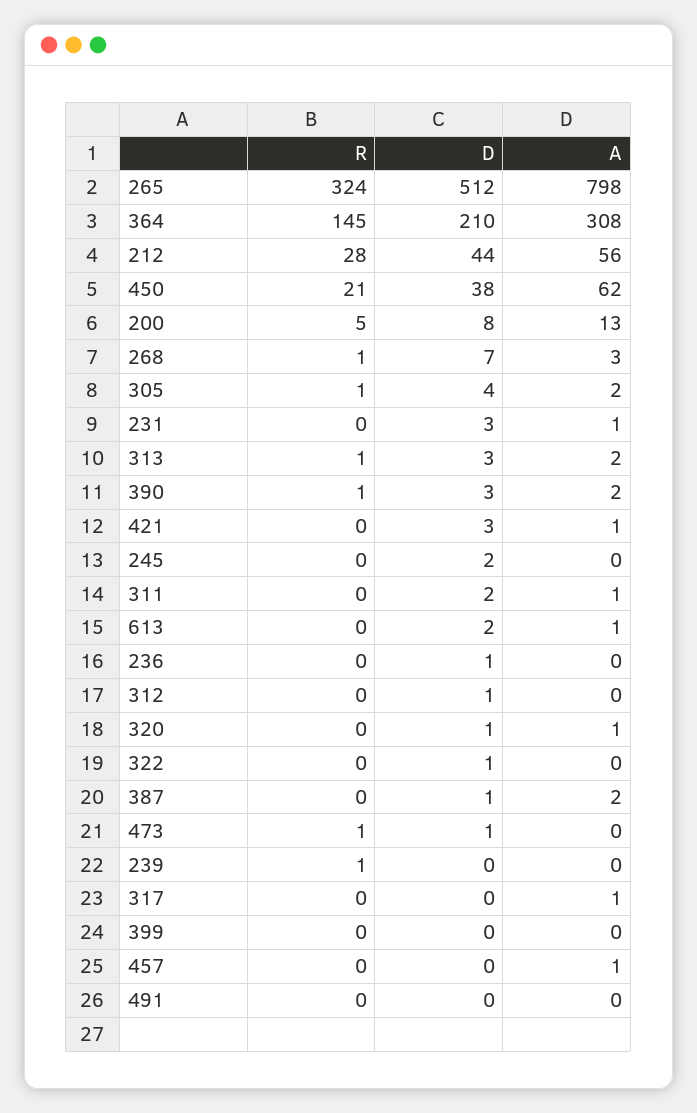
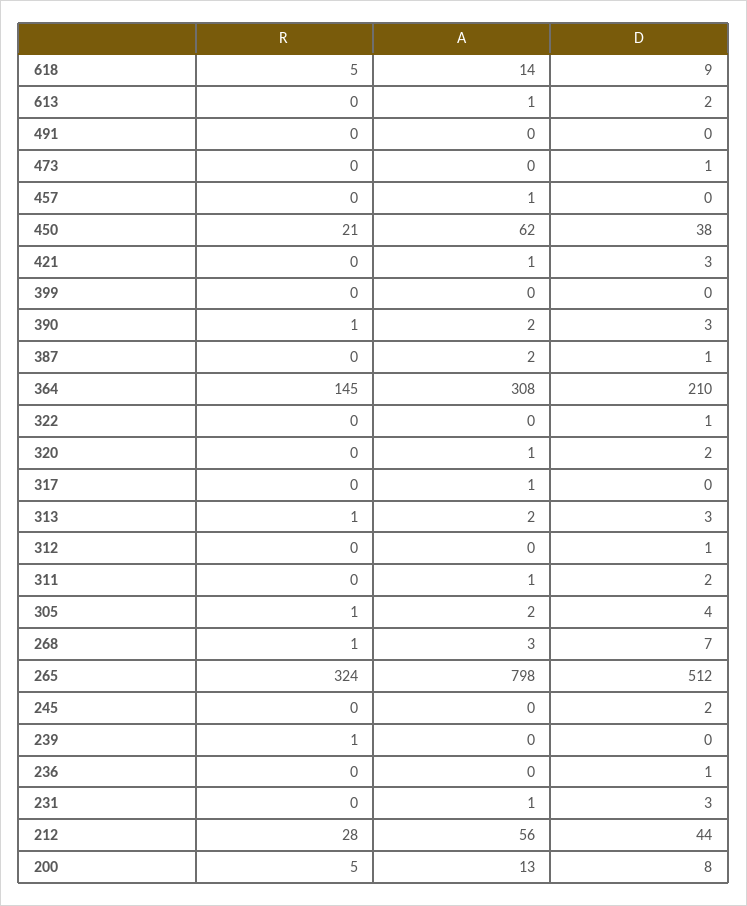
D, 320: 1 -> 2
R, 473: 1 -> 0
R, 618: none -> 5
A, 618: none -> 14
D, 618: none -> 9

